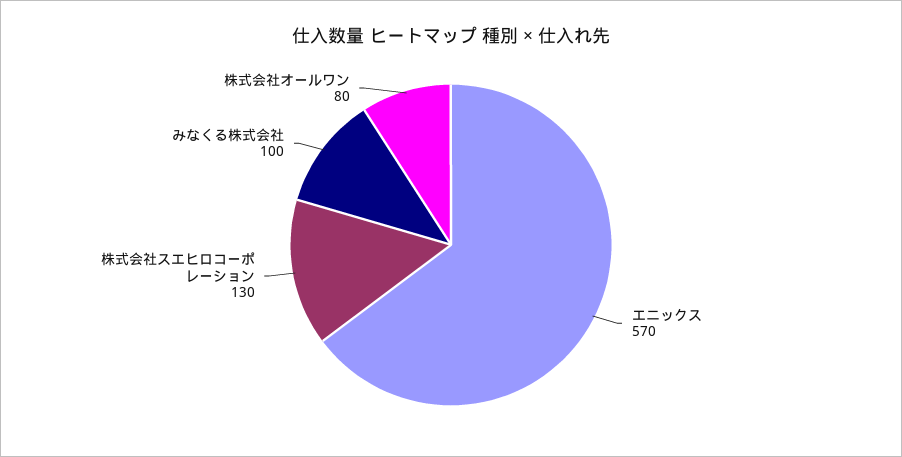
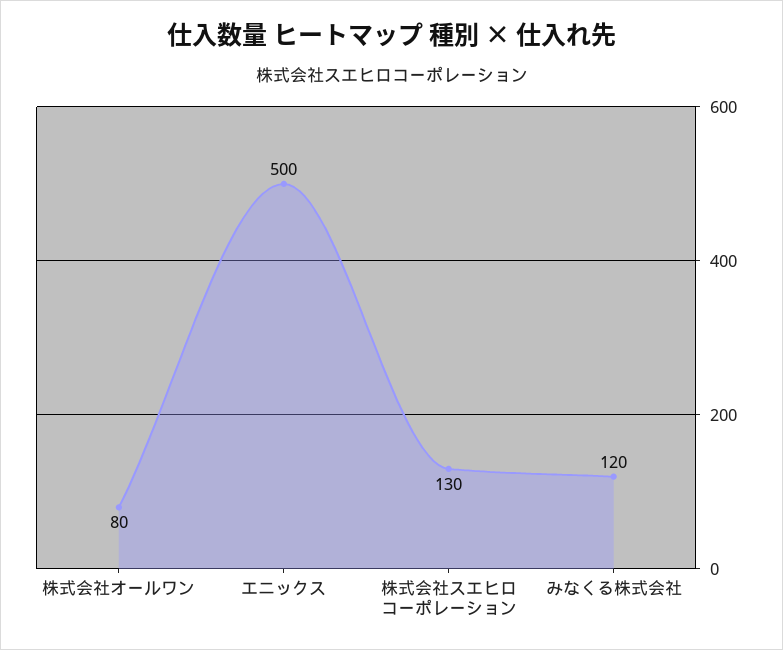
エニックス: 570 -> 500
みなくる株式会社: 100 -> 120

